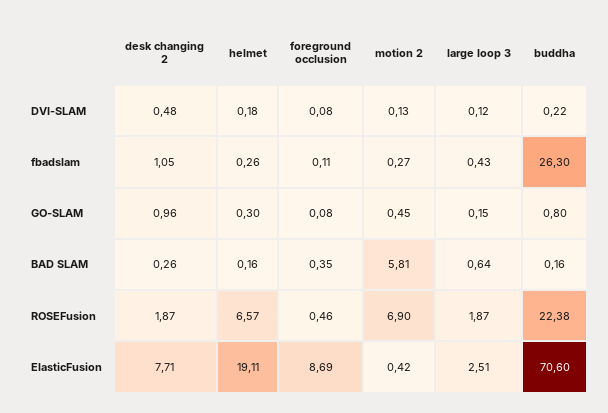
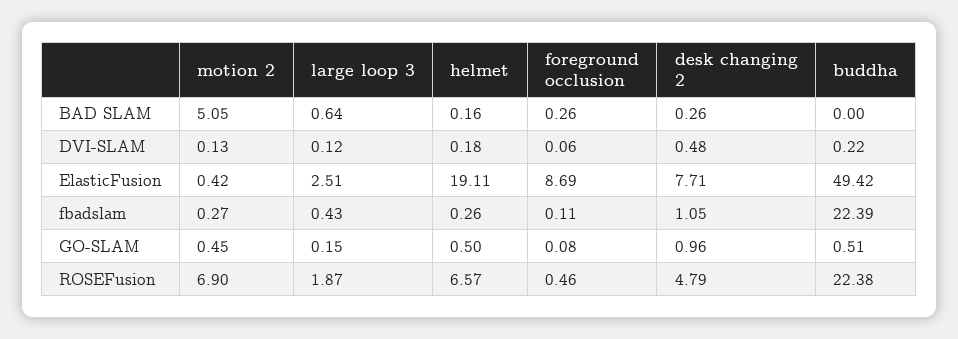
foreground occlusion, DVI-SLAM: 0.08 -> 0.06
buddha, fbadslam: 26.3 -> 22.39
helmet, GO-SLAM: 0.3 -> 0.5
buddha, GO-SLAM: 0.8 -> 0.51
foreground occlusion, BAD SLAM: 0.35 -> 0.26
motion 2, BAD SLAM: 5.81 -> 5.05
buddha, BAD SLAM: 0.16 -> 0
desk changing 2, ROSEFusion: 1.87 -> 4.79
buddha, ElasticFusion: 70.6 -> 49.42

